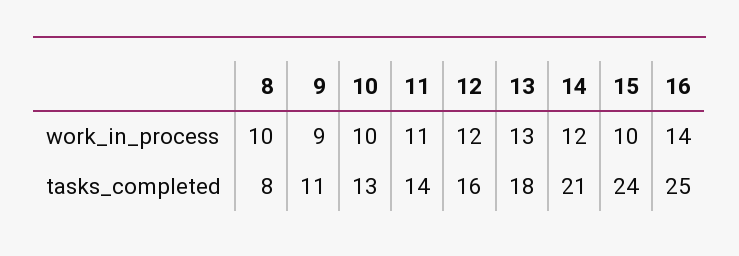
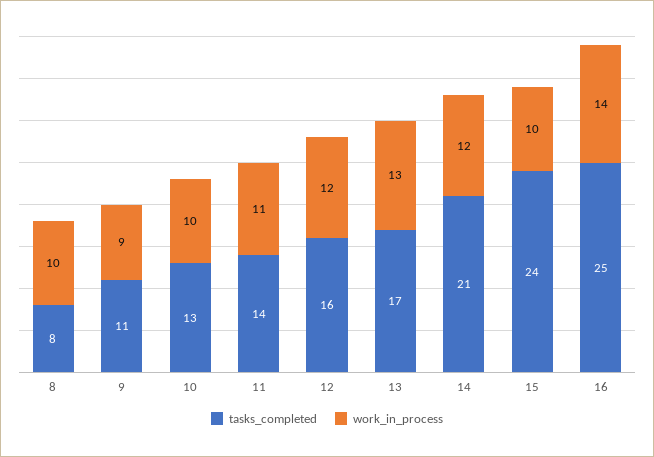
tasks_completed, 13: 18 -> 17

